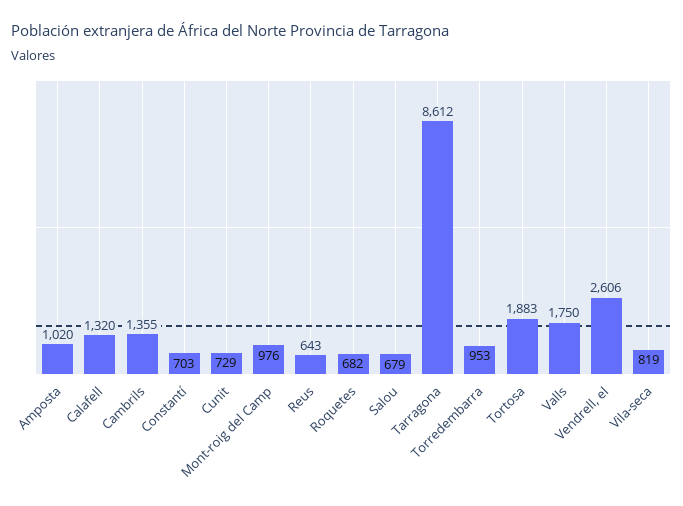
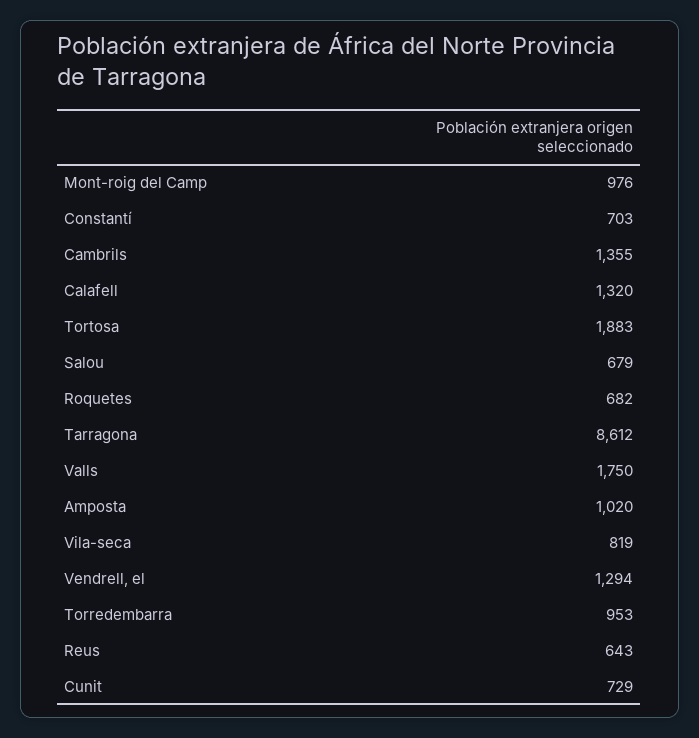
Vendrell, el: 2606 -> 1294

